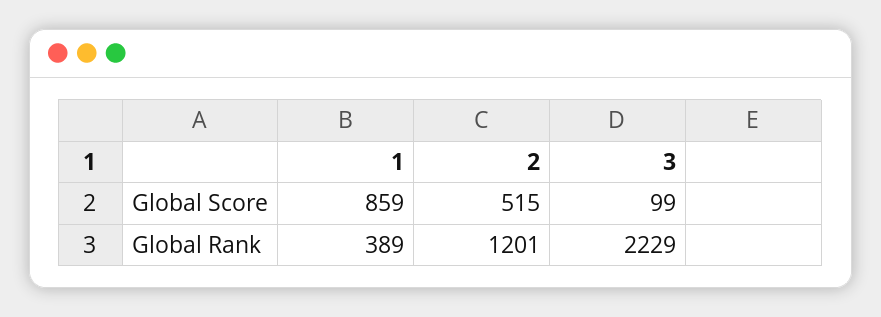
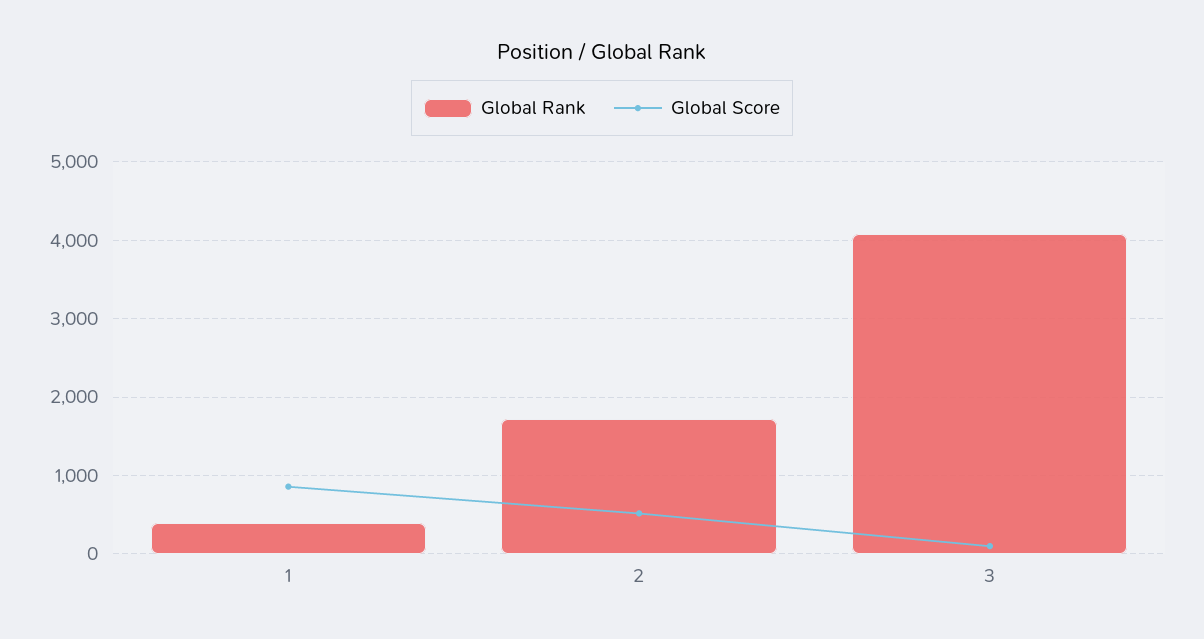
Global Rank, 2: 1201 -> 1700
Global Rank, 3: 2229 -> 4100

